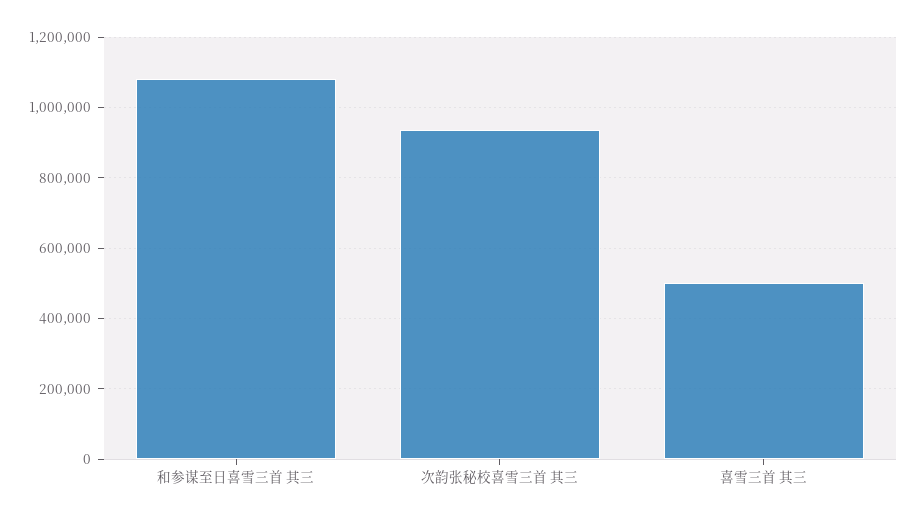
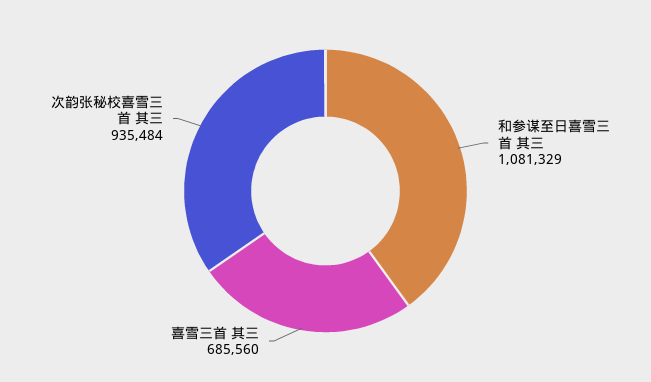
喜雪三首 其三: 500000 -> 685560

